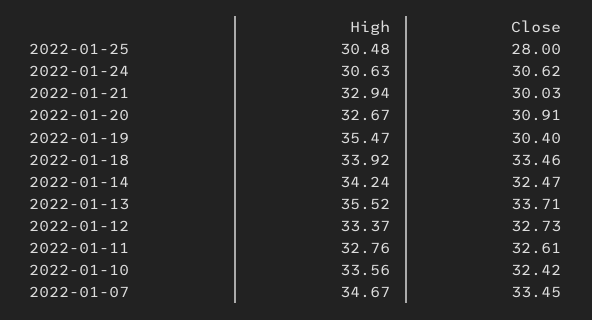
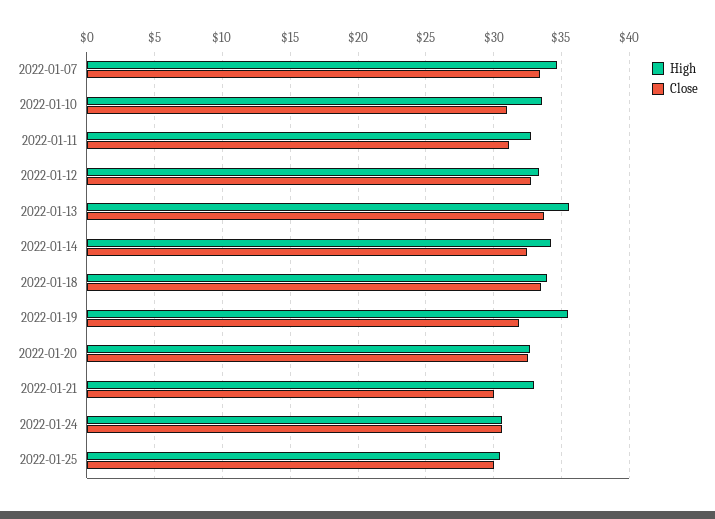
Close, 2022-01-25: 28 -> 30
Close, 2022-01-20: 30.91 -> 32.5
Close, 2022-01-19: 30.4 -> 32
Close, 2022-01-11: 32.61 -> 31
Close, 2022-01-10: 32.42 -> 31

